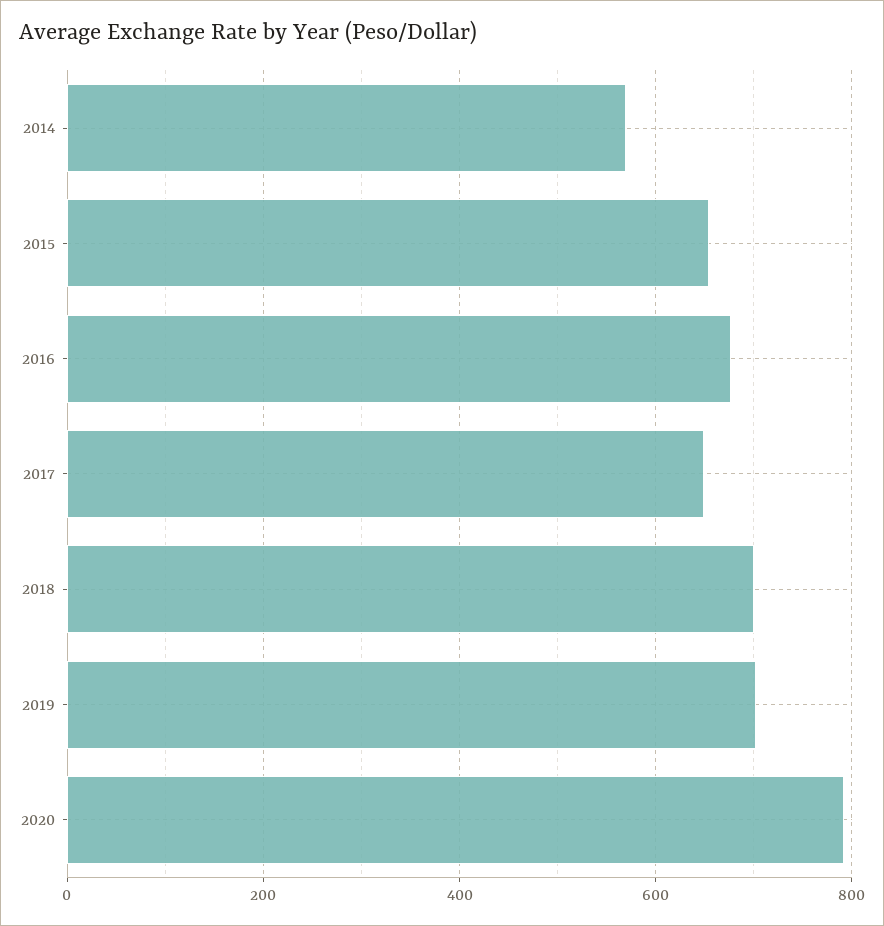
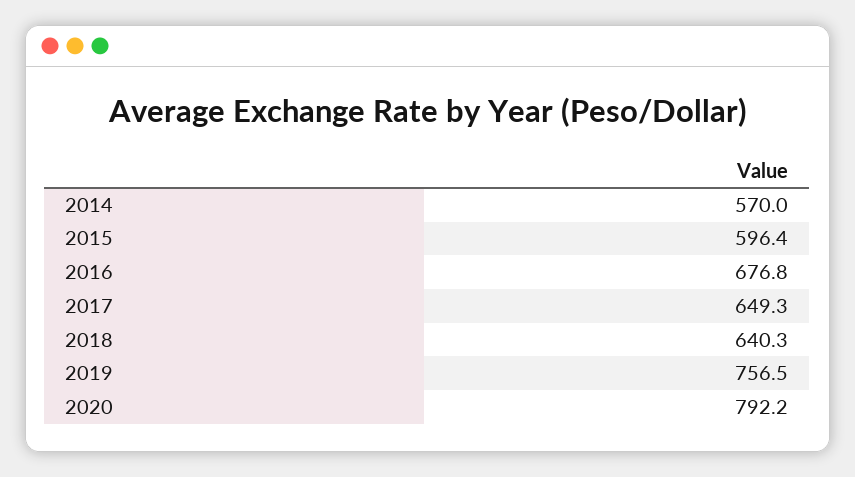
2015: 660 -> 596.4
2018: 700 -> 640.3
2019: 700 -> 756.5

